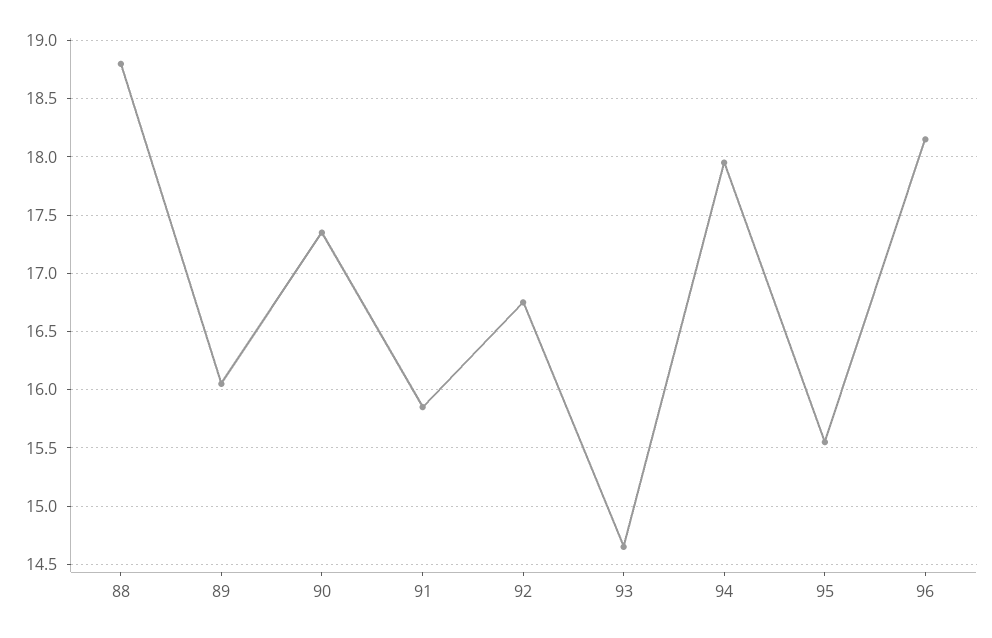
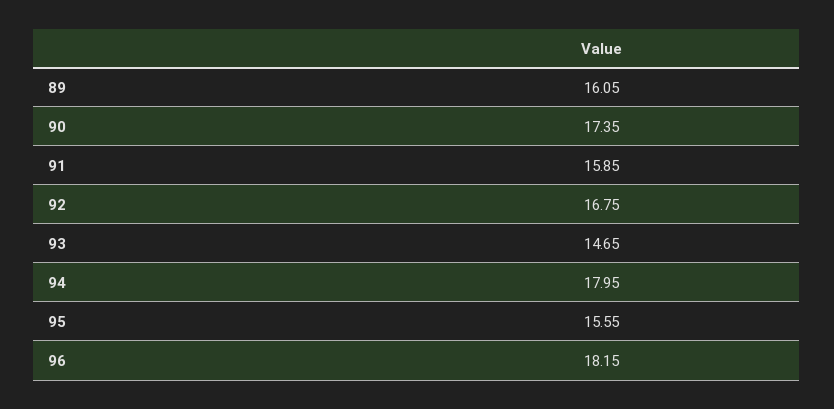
88: 18.8 -> none

